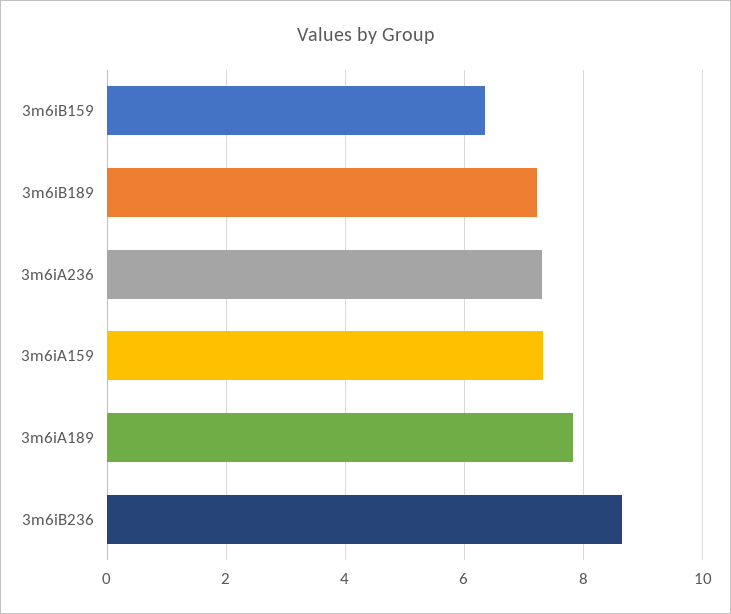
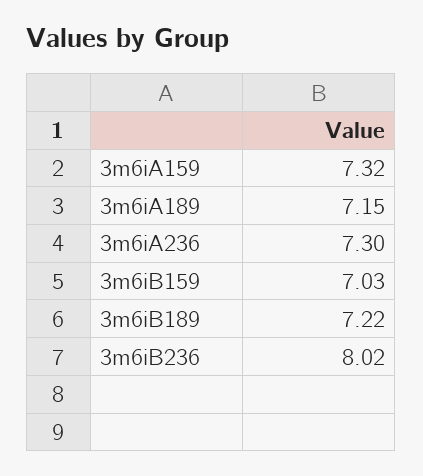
3m6iB159: 6.4 -> 7.03
3m6iA189: 7.8 -> 7.15
3m6iB236: 8.6 -> 8.02

